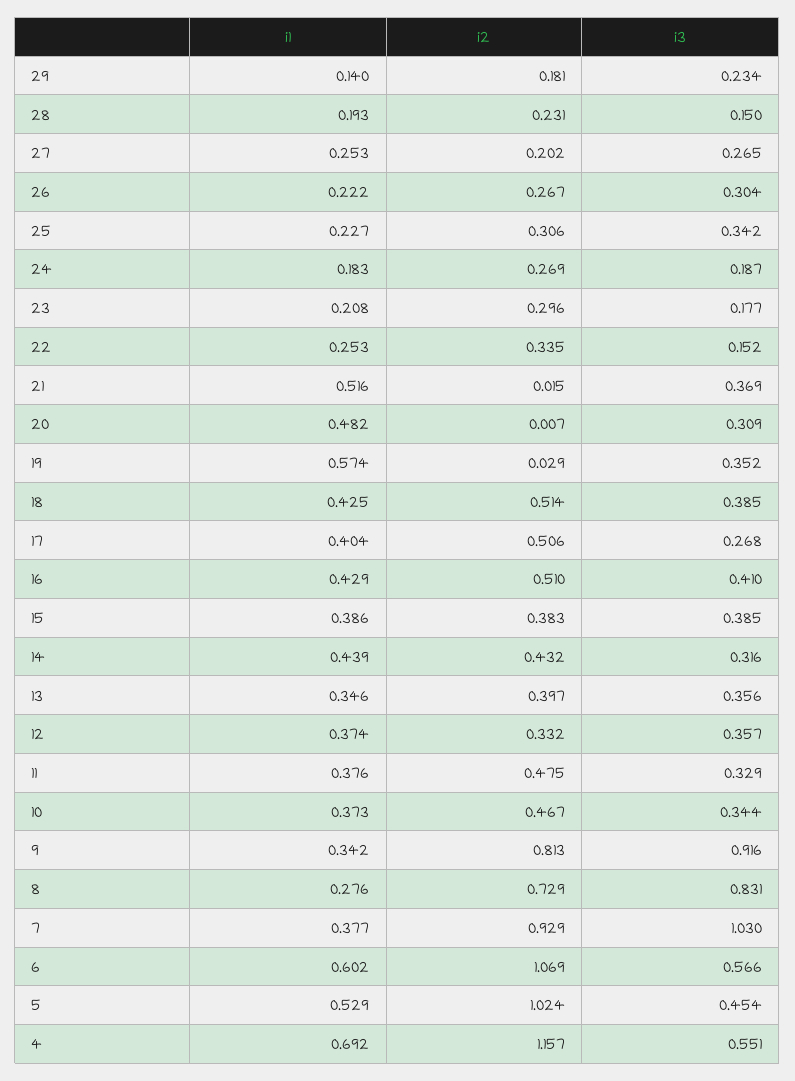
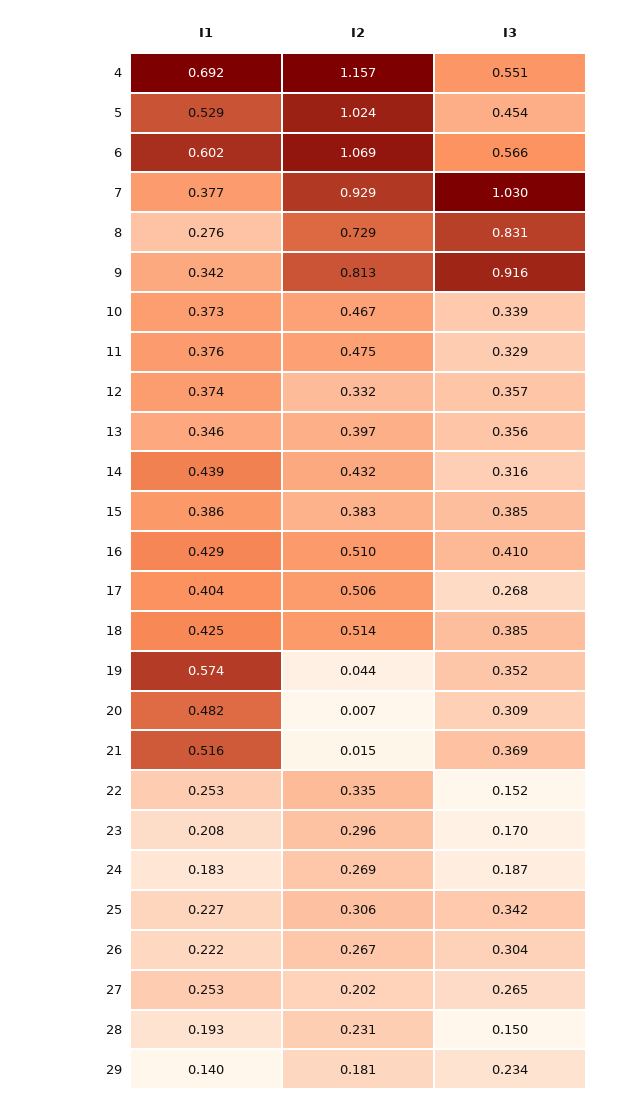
i3, 23: 0.177 -> 0.17
i2, 19: 0.029 -> 0.044
i3, 10: 0.344 -> 0.339

